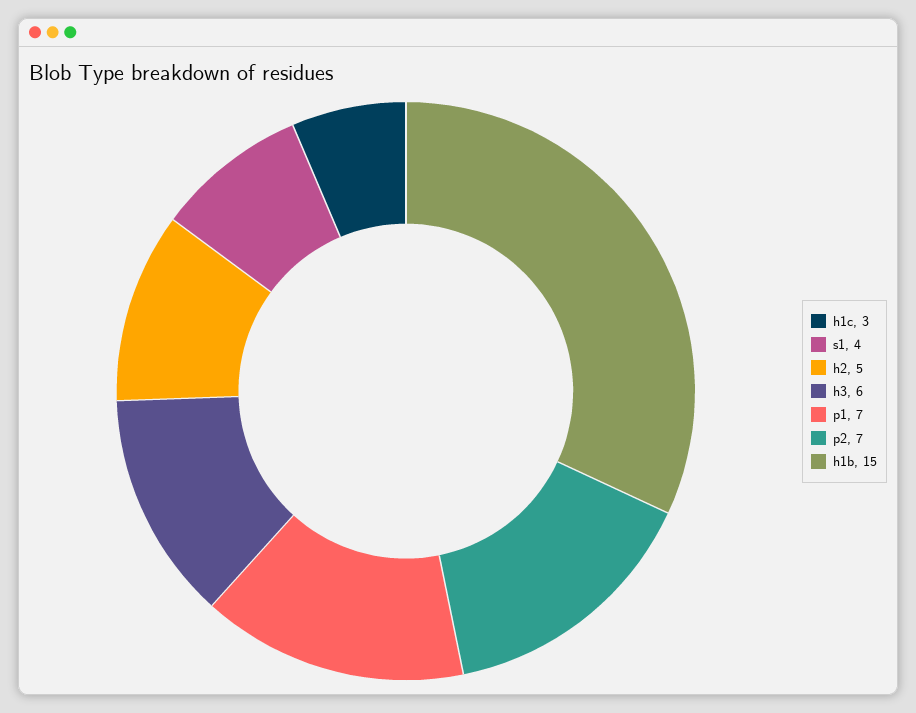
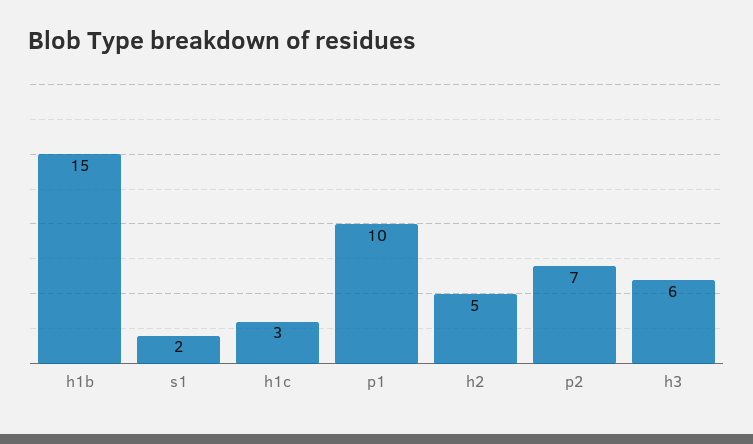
s1: 4 -> 2
p1: 7 -> 10

